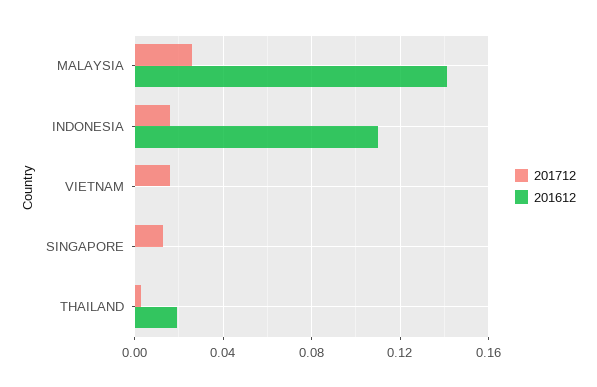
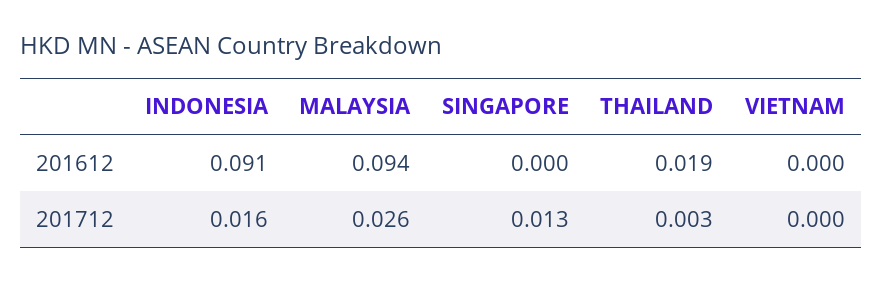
201612, MALAYSIA: 0.14 -> 0.094
201612, INDONESIA: 0.11 -> 0.091
201712, VIETNAM: 0.015 -> 0

